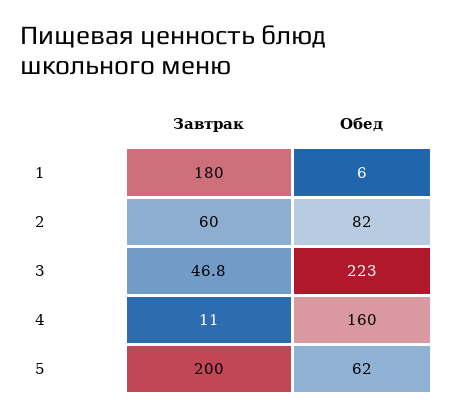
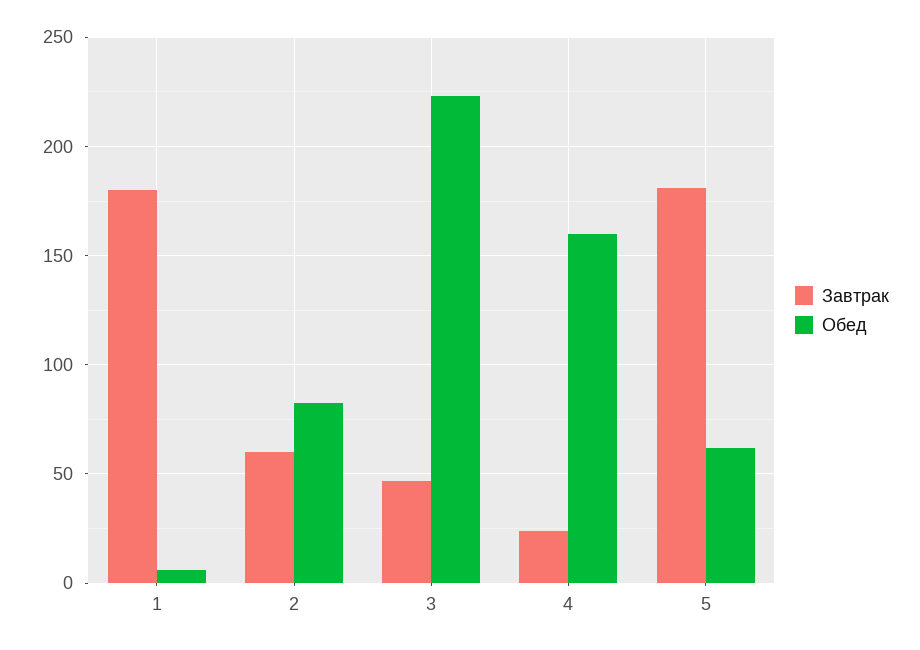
Завтрак, 4: 11 -> 25
Завтрак, 5: 200 -> 180

